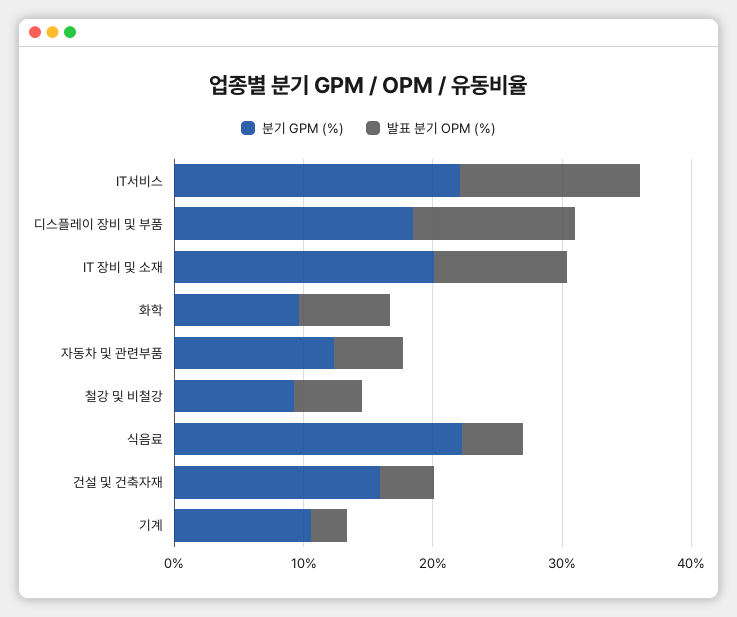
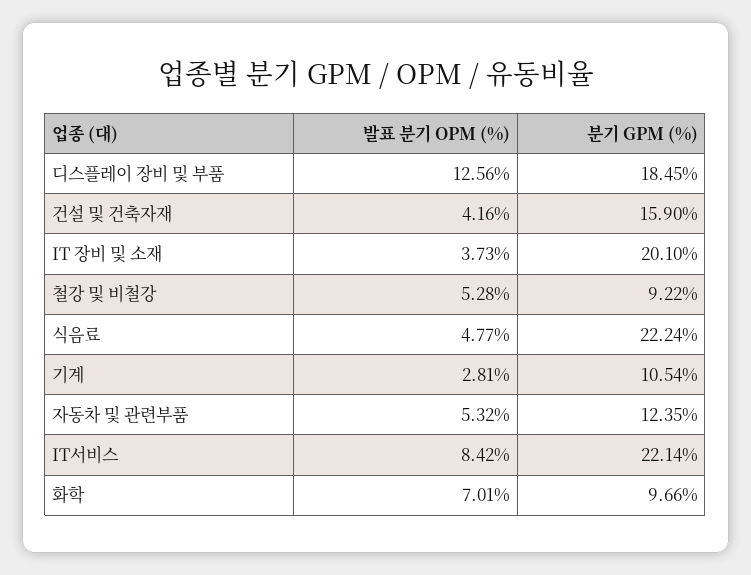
발표 분기 OPM (%), IT서비스: 14 -> 8.42
발표 분기 OPM (%), IT 장비 및 소재: 10 -> 3.73

